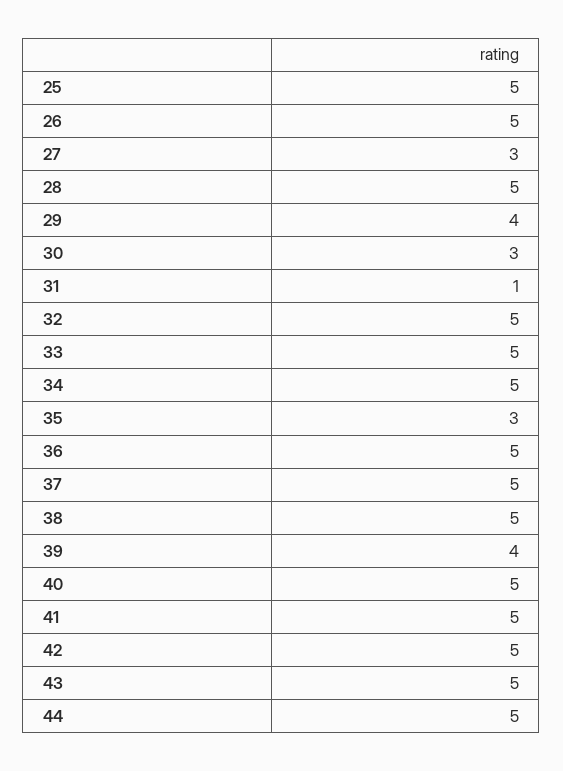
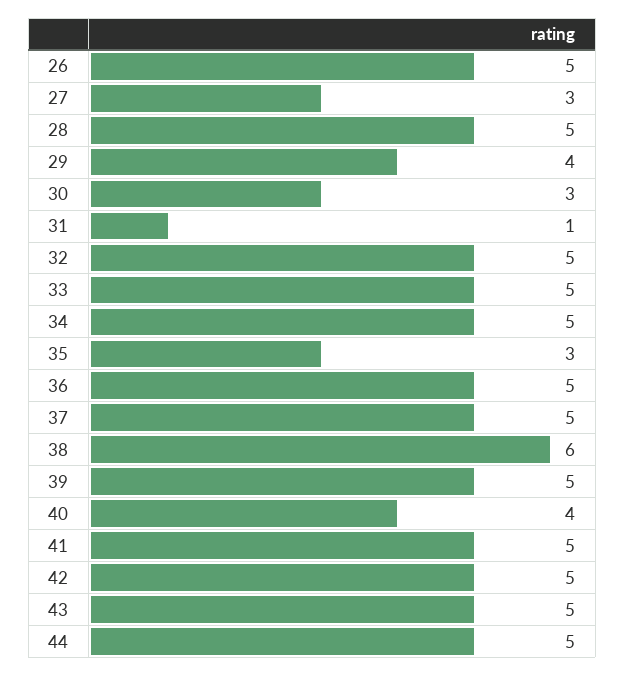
25: 5 -> none
38: 5 -> 6
39: 4 -> 5
40: 5 -> 4

